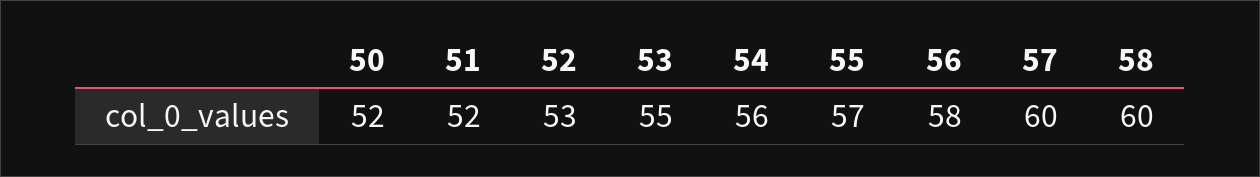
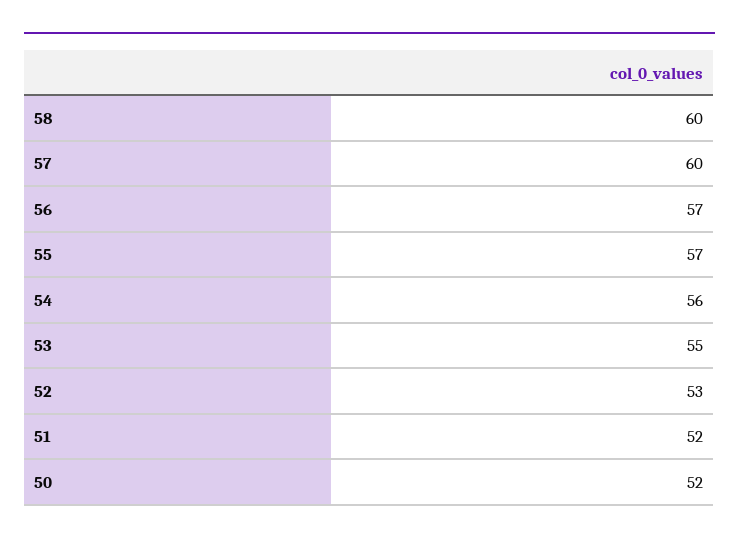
56: 58 -> 57

